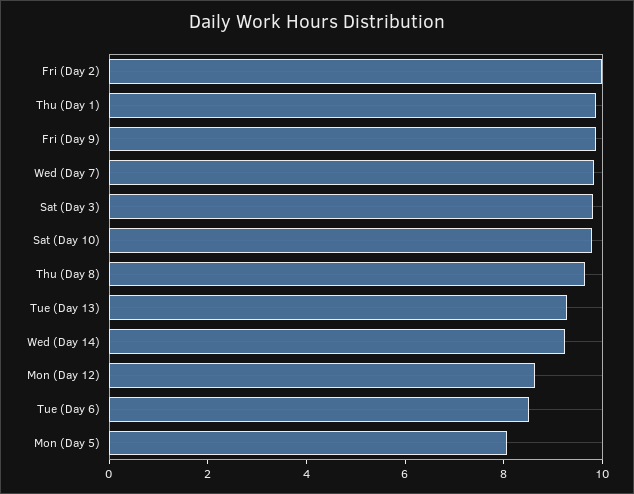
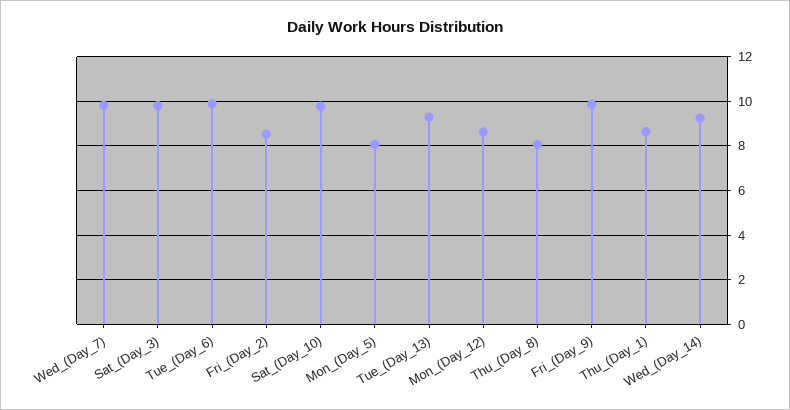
Fri (Day 2): 10 -> 8.5
Thu (Day 1): 10 -> 8.5
Thu (Day 8): 9.5 -> 8
Tue (Day 6): 8.5 -> 10

